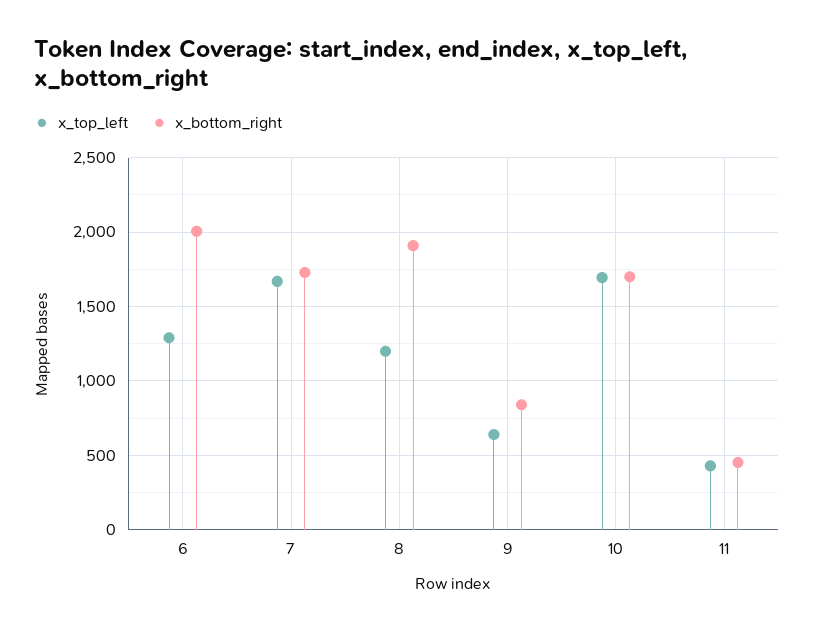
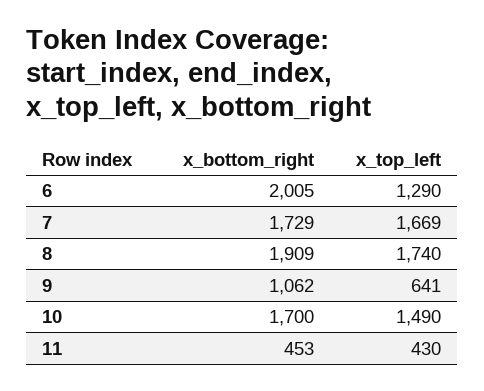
x_top_left, 8: 1200 -> 1740
x_bottom_right, 9: 850 -> 1062
x_top_left, 10: 1700 -> 1490

